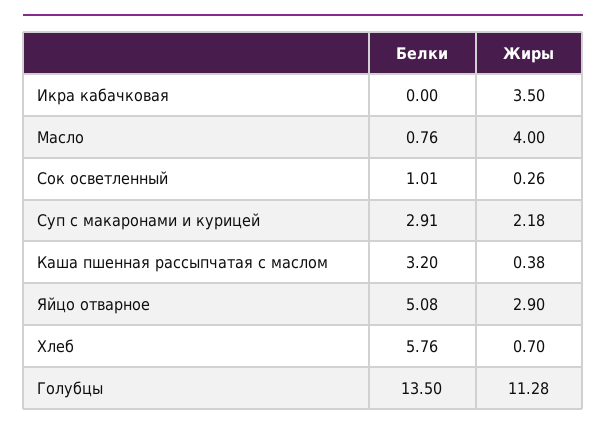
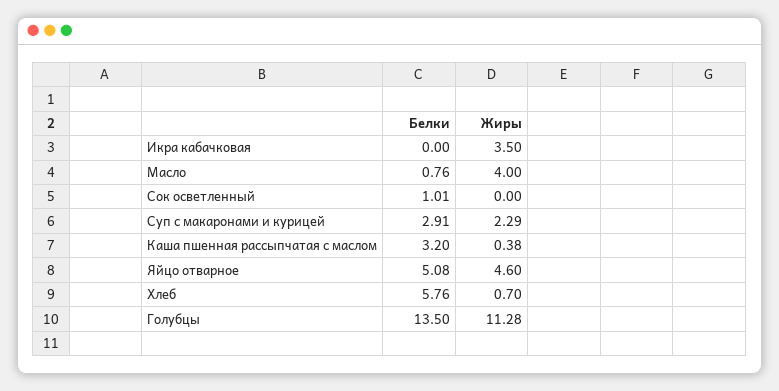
Жиры, Сок осветленный: 0.26 -> 0
Жиры, Суп с макаронами и курицей: 2.18 -> 2.29
Жиры, Яйцо отварное: 2.9 -> 4.6

